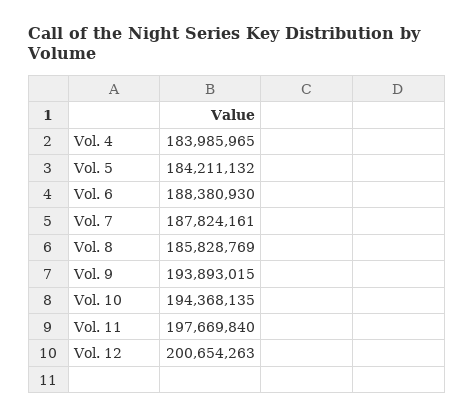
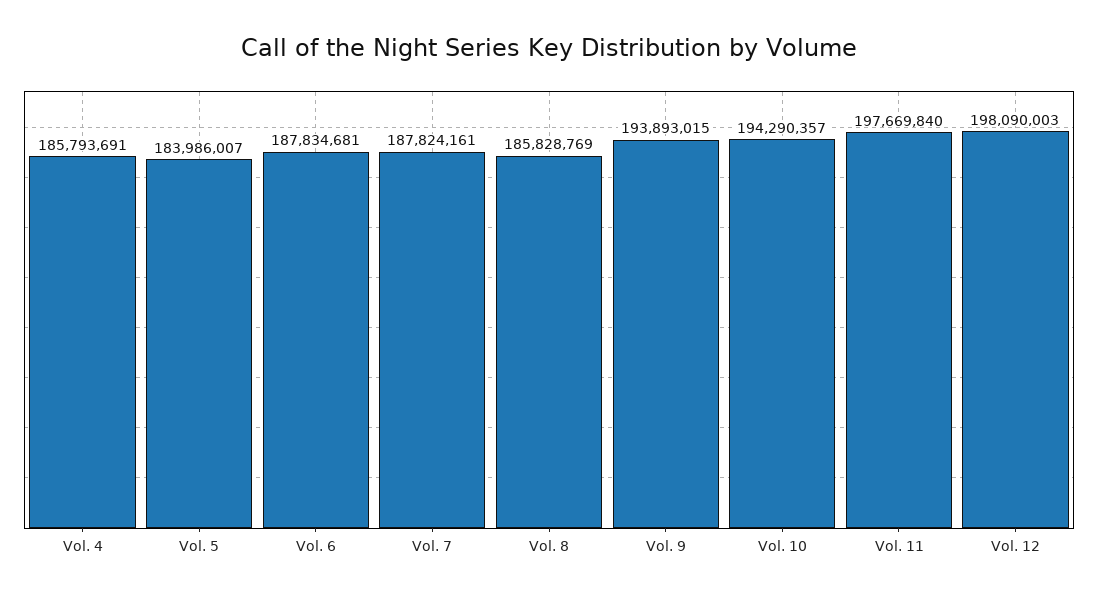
Vol. 4: 183985965 -> 185793691
Vol. 5: 184211132 -> 183986007
Vol. 6: 188380930 -> 187834681
Vol. 10: 194368135 -> 194290357
Vol. 12: 200654263 -> 198090003

